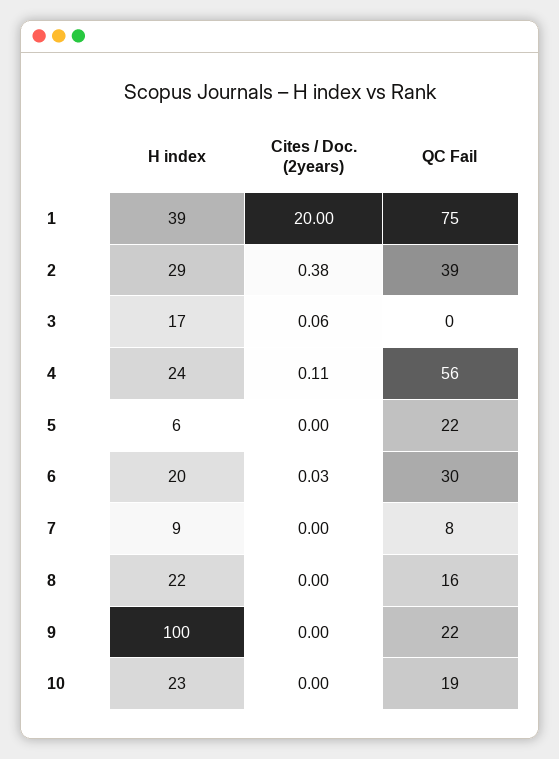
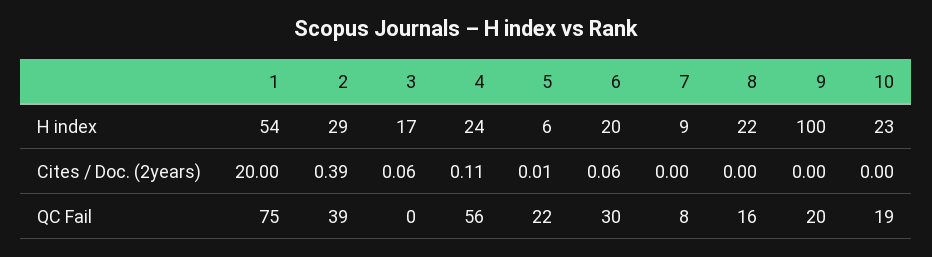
H index, 1: 39 -> 54
Cites / Doc. (2years), 2: 0.38 -> 0.39
Cites / Doc. (2years), 5: 0 -> 0.01
Cites / Doc. (2years), 6: 0.03 -> 0.06
QC Fail, 9: 22 -> 20

